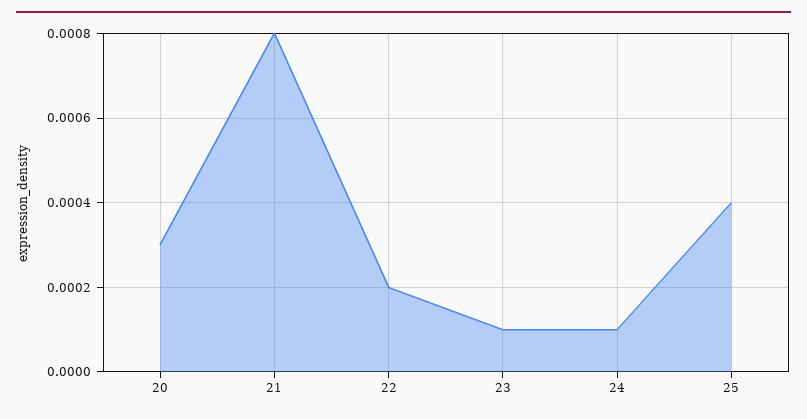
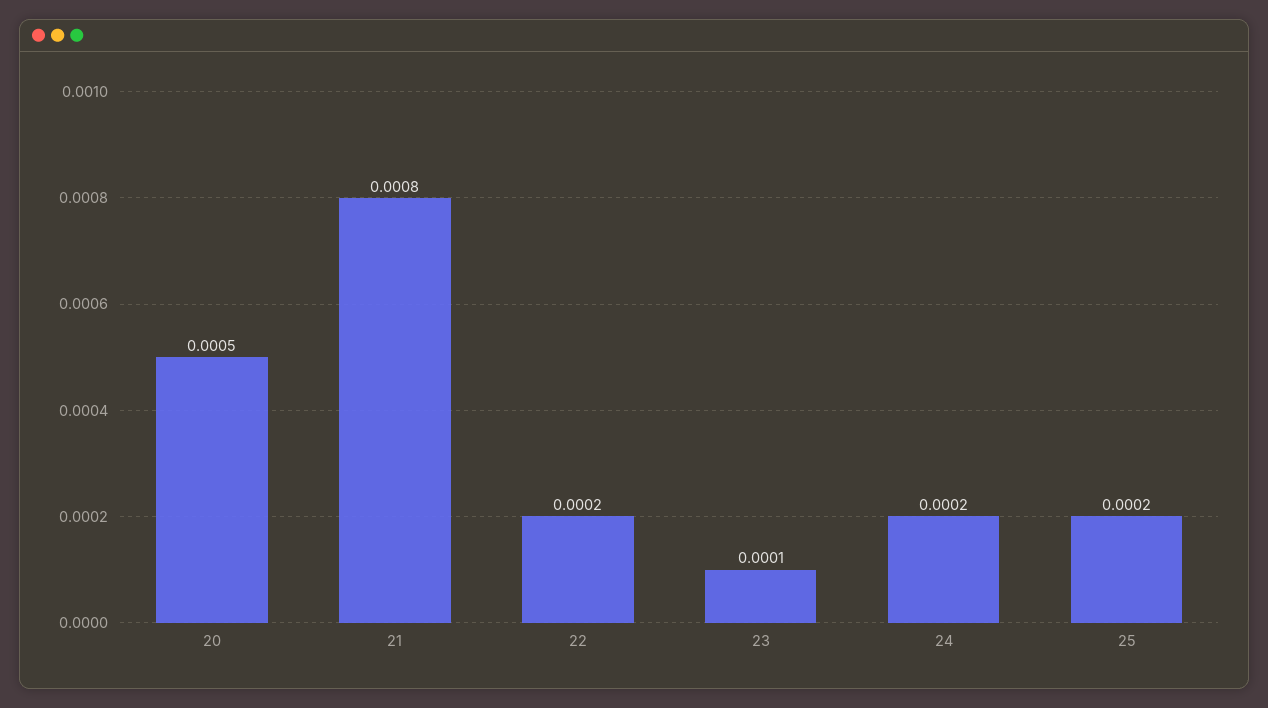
20: 0.0003 -> 0.0005
24: 0.0001 -> 0.0002
25: 0.0004 -> 0.0002

